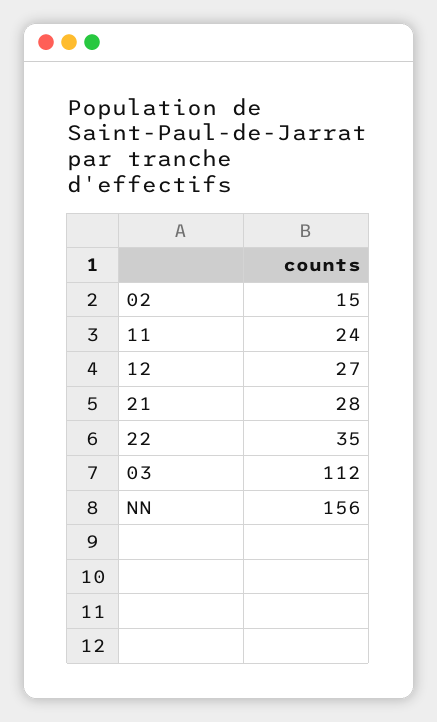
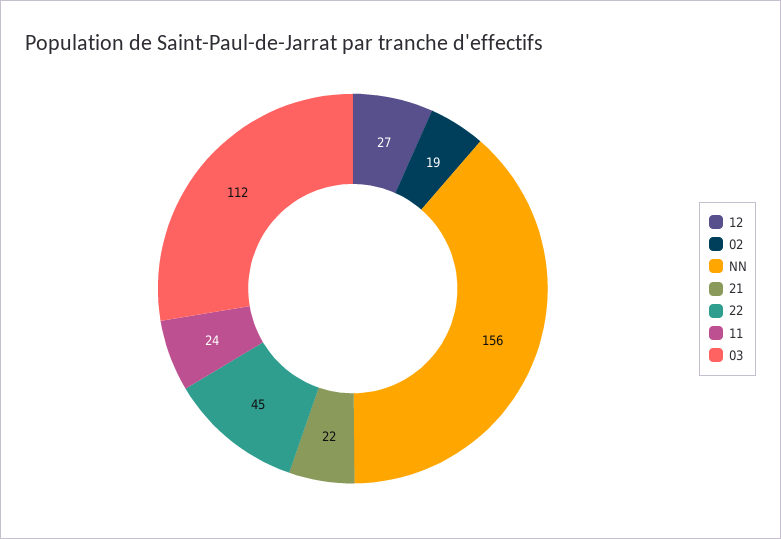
02: 15 -> 19
21: 28 -> 22
22: 35 -> 45

